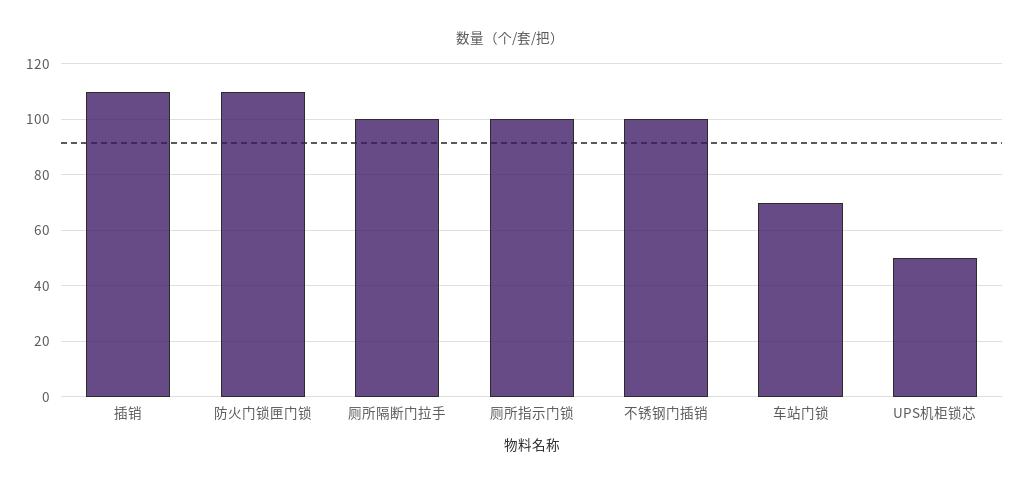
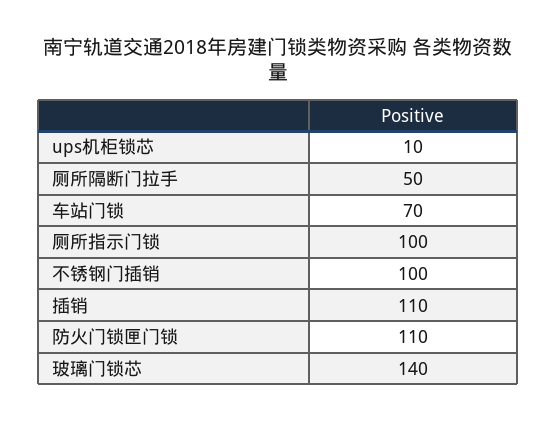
厕所隔断门拉手: 100 -> 50
UPS机柜锁芯: 50 -> 10
玻璃门锁芯: none -> 140

